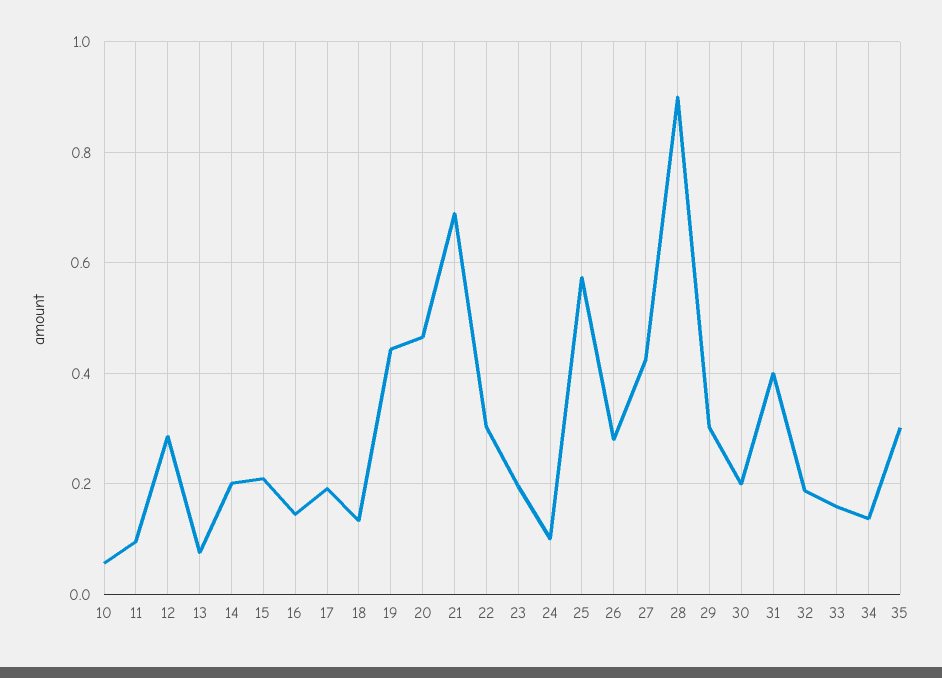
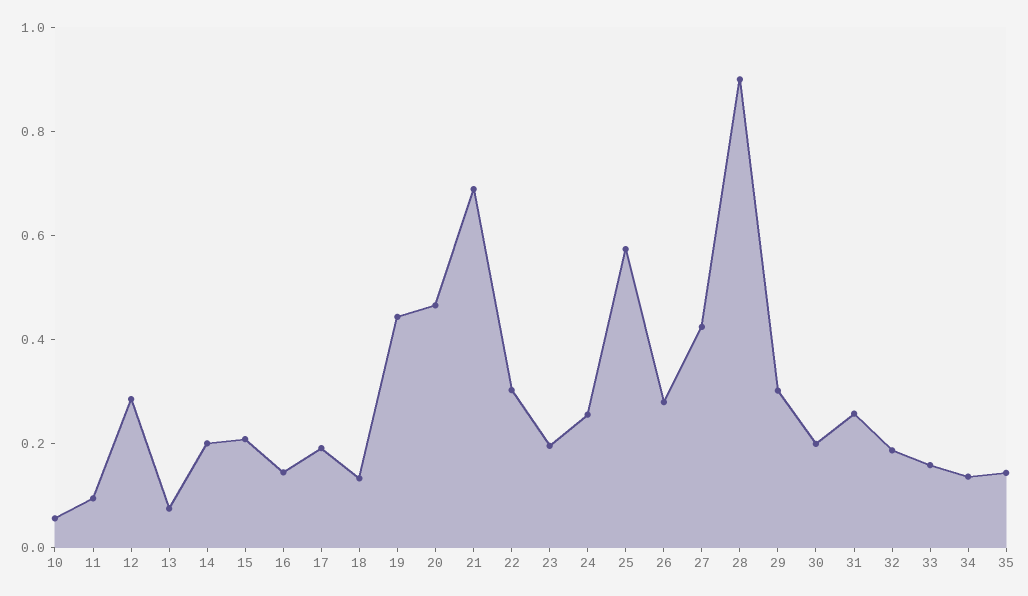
24: 0.1 -> 0.25
31: 0.4 -> 0.25
35: 0.3 -> 0.15

